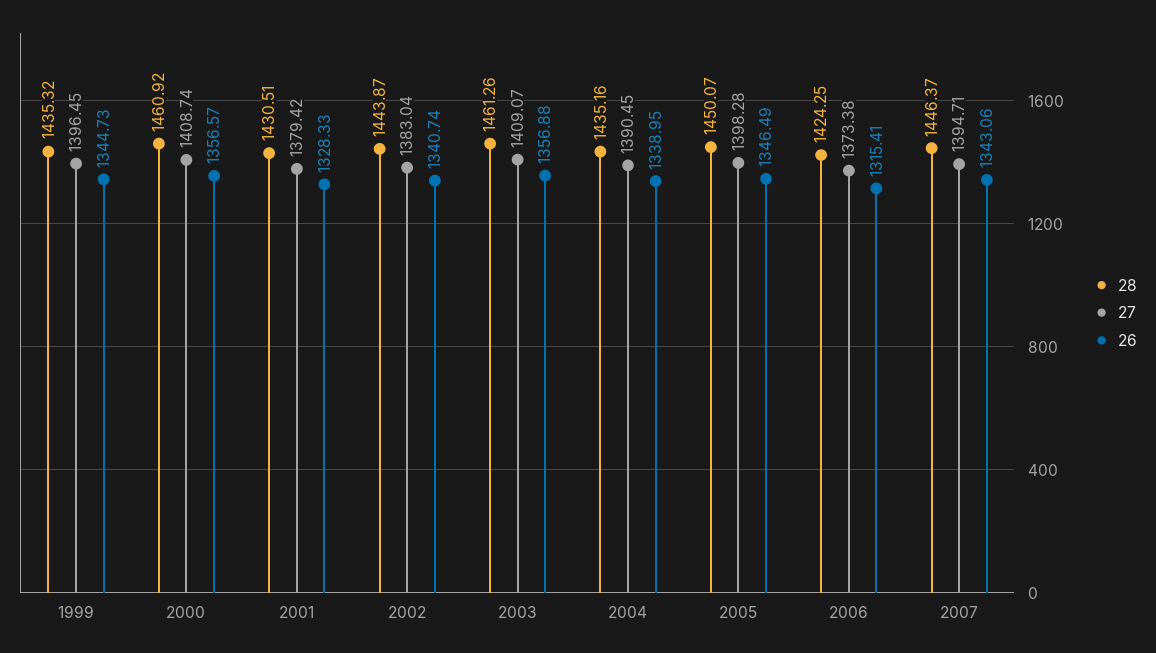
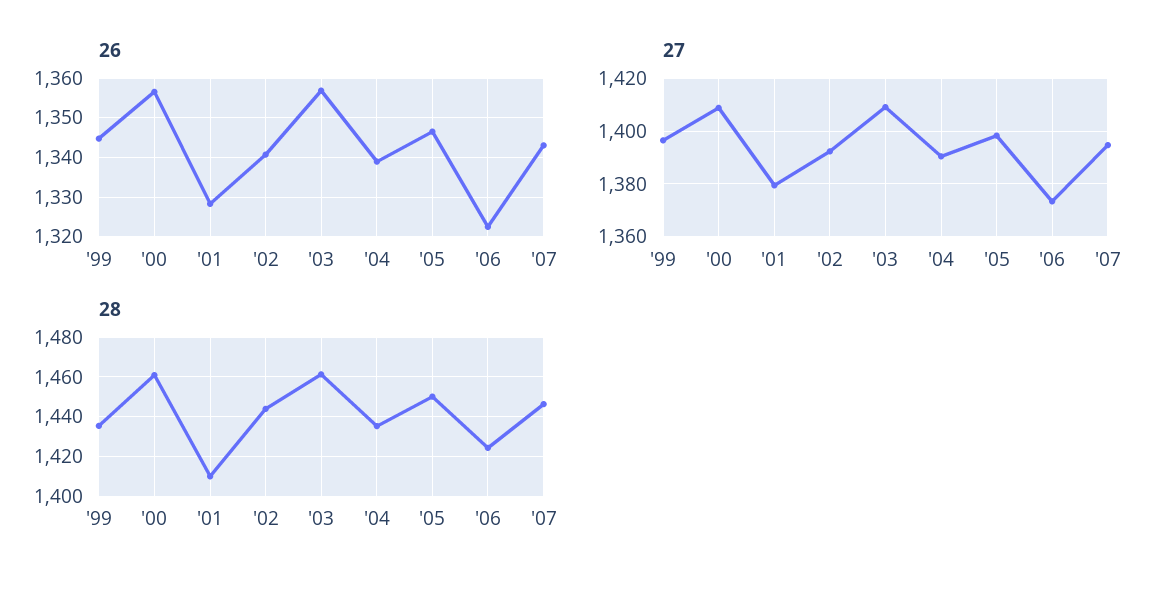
28, 2001: 1430.51 -> 1410
27, 2002: 1383.04 -> 1392.5
26, 2006: 1315.41 -> 1322

